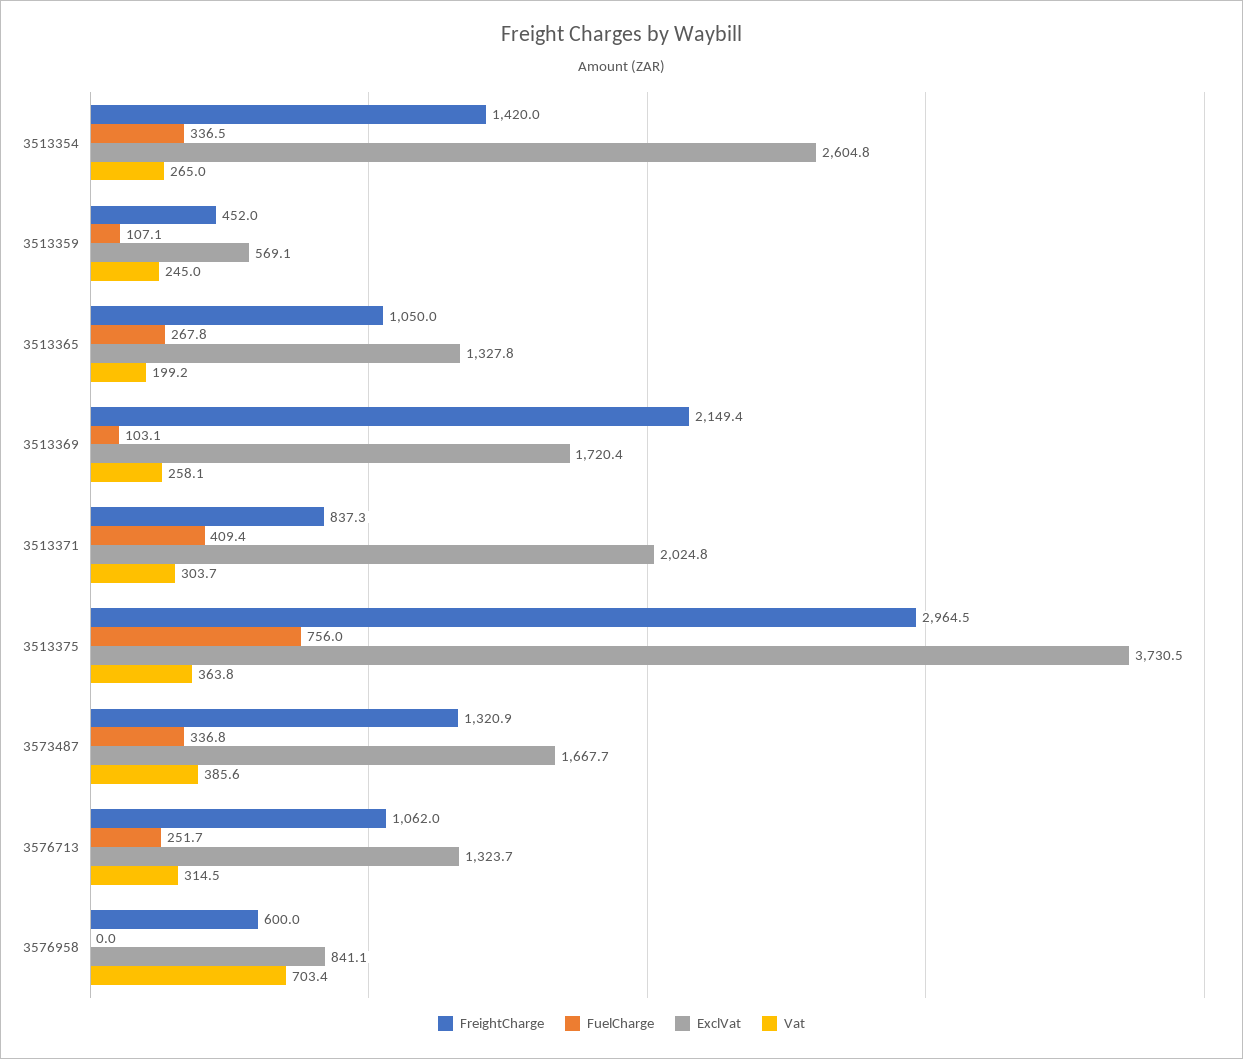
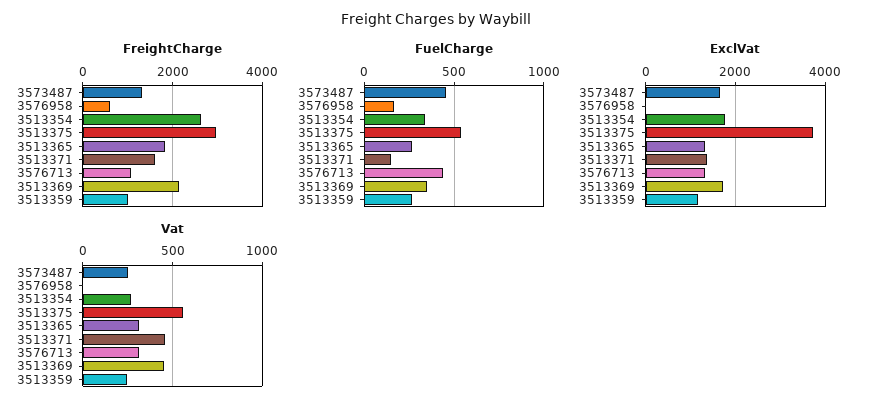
FreightCharge, 3513354: 1420 -> 2600
ExclVat, 3513354: 2604.8 -> 1800
FreightCharge, 3513359: 452 -> 1000
FuelCharge, 3513359: 107.1 -> 250
ExclVat, 3513359: 569.1 -> 1200
FreightCharge, 3513365: 1050 -> 1800
Vat, 3513365: 199.2 -> 300
FuelCharge, 3513369: 103.1 -> 350
Vat, 3513369: 258.1 -> 450
FreightCharge, 3513371: 837.3 -> 1600
FuelCharge, 3513371: 409.4 -> 150
ExclVat, 3513371: 2024.8 -> 1400
Vat, 3513371: 303.7 -> 450
FuelCharge, 3513375: 756 -> 550
Vat, 3513375: 363.8 -> 550
FuelCharge, 3573487: 336.8 -> 450
Vat, 3573487: 385.6 -> 250
FuelCharge, 3576713: 251.7 -> 450
FuelCharge, 3576958: 0 -> 150
ExclVat, 3576958: 841.1 -> 0
Vat, 3576958: 703.4 -> 0

